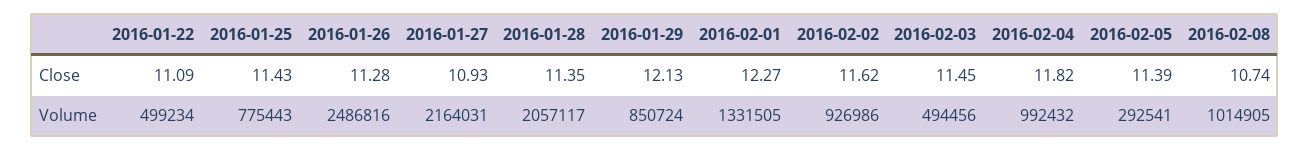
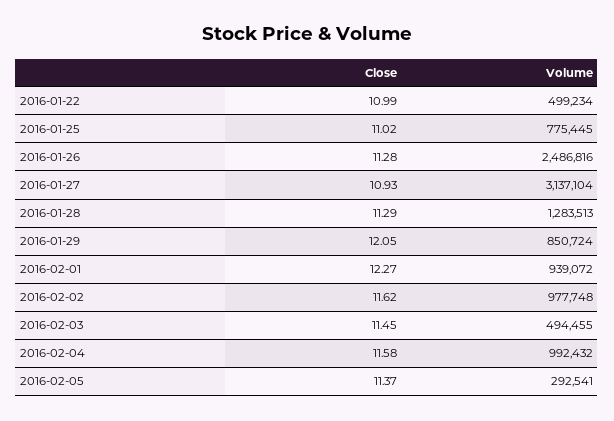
2016-01-22, Close: 11.09 -> 10.99
2016-01-25, Close: 11.43 -> 11.02
2016-01-28, Close: 11.35 -> 11.29
2016-01-29, Close: 12.13 -> 12.05
2016-02-04, Close: 11.82 -> 11.58
2016-02-05, Close: 11.39 -> 11.37
2016-02-08, Close: 10.74 -> none
2016-01-25, Volume: 775443 -> 775445
2016-01-27, Volume: 2164031 -> 3137104
2016-01-28, Volume: 2057117 -> 1283513
2016-02-01, Volume: 1331505 -> 939072
2016-02-02, Volume: 926986 -> 977748
2016-02-03, Volume: 494456 -> 494455
2016-02-08, Volume: 1014905 -> none

